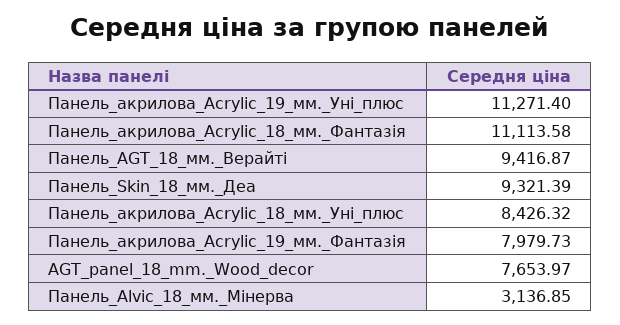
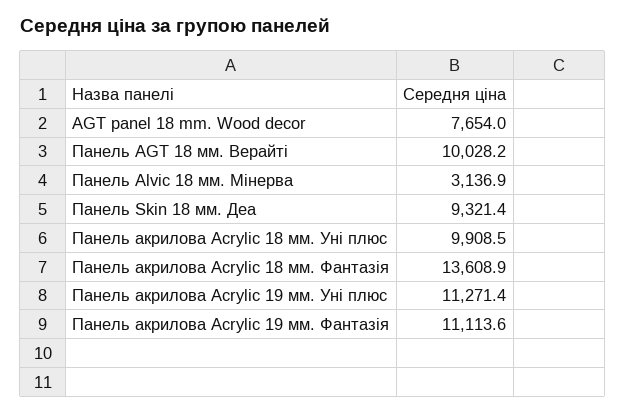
Панель_акрилова_Acrylic_18_мм._Фантазія: 11113.58 -> 13608.9
Панель_AGT_18_мм._Верайті: 9416.87 -> 10028.2
Панель_акрилова_Acrylic_18_мм._Уні_плюс: 8426.32 -> 9908.5
Панель_акрилова_Acrylic_19_мм._Фантазія: 7979.73 -> 11113.6

